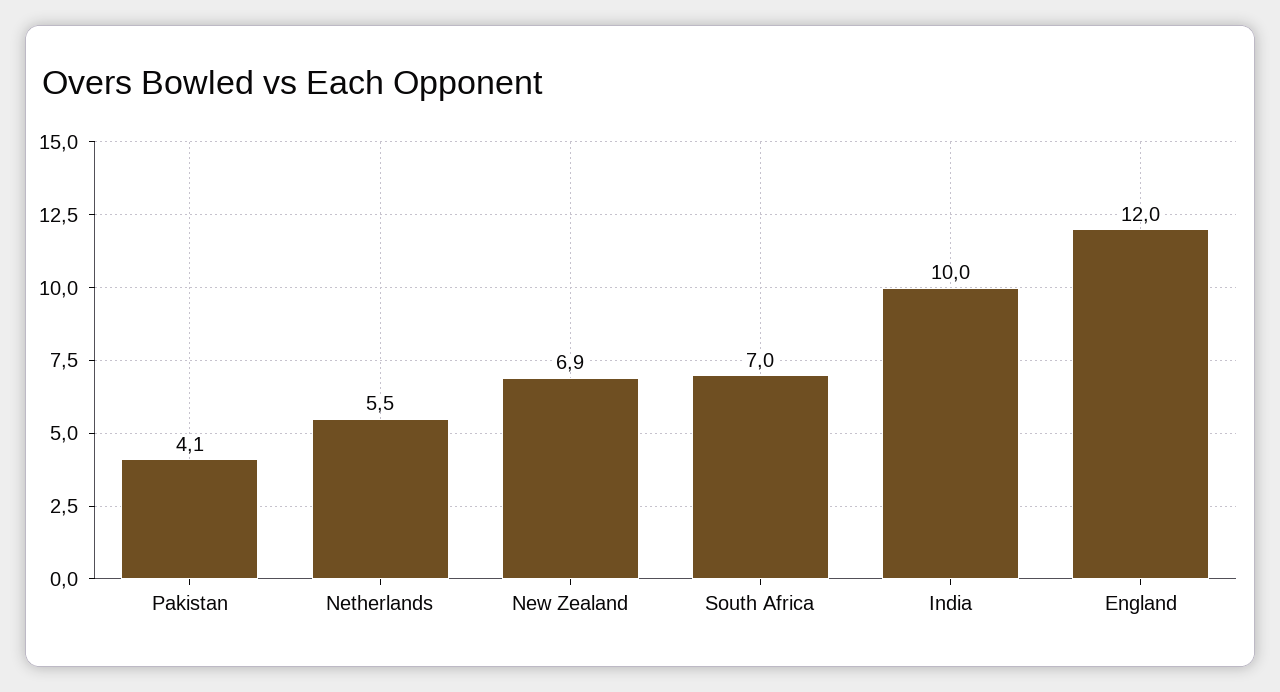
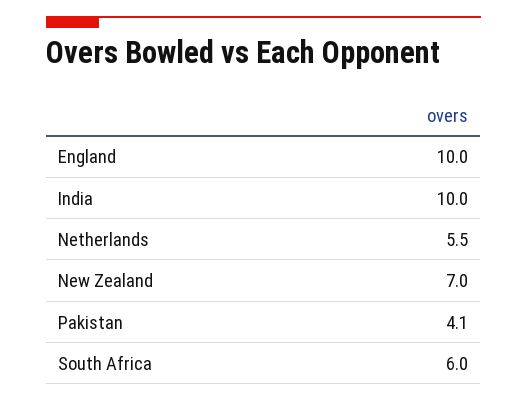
New Zealand: 6.9 -> 7
South Africa: 7 -> 6
England: 12 -> 10

